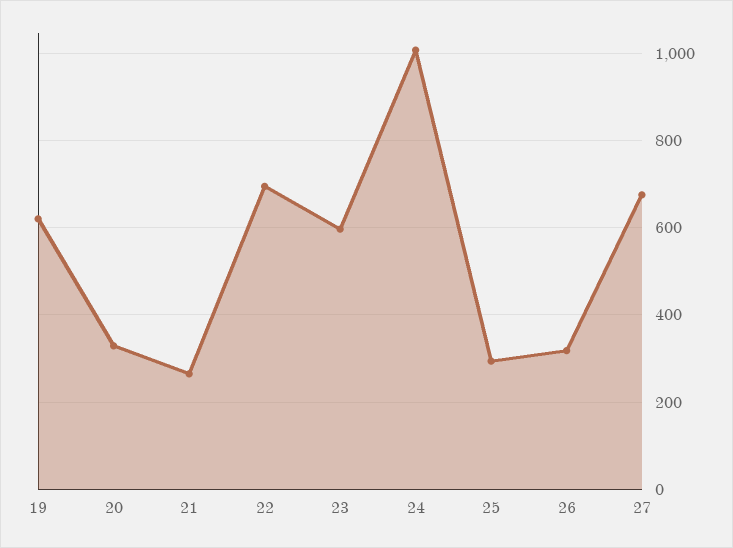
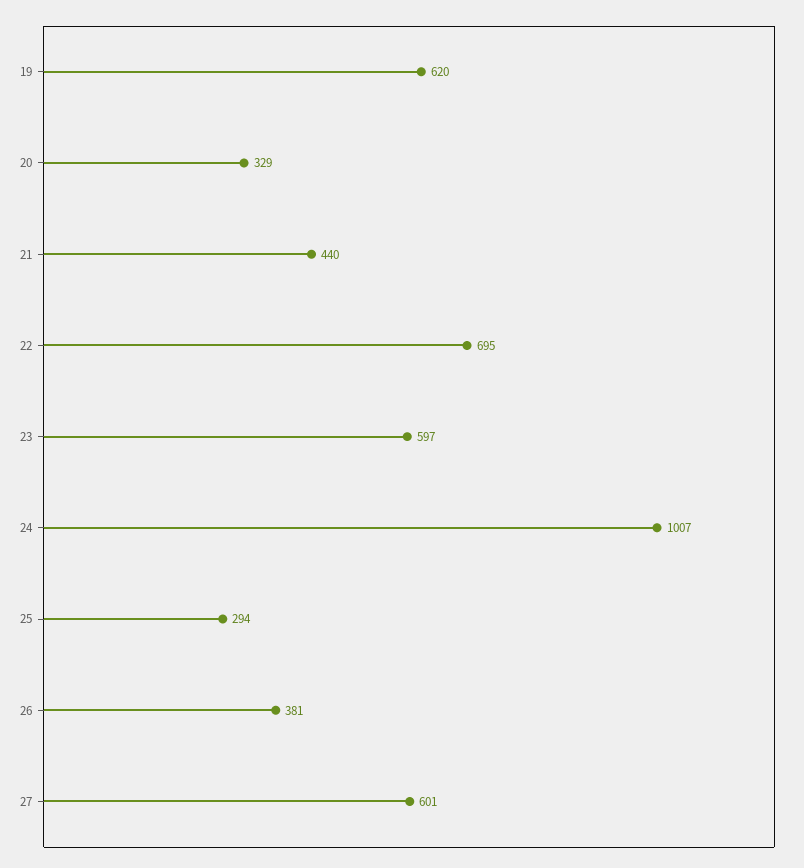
21: 260 -> 440
26: 320 -> 381
27: 680 -> 601

